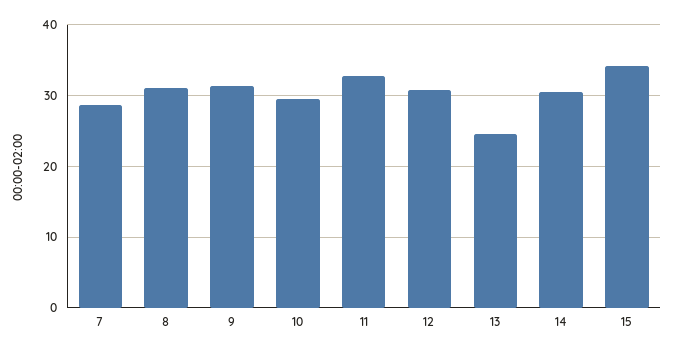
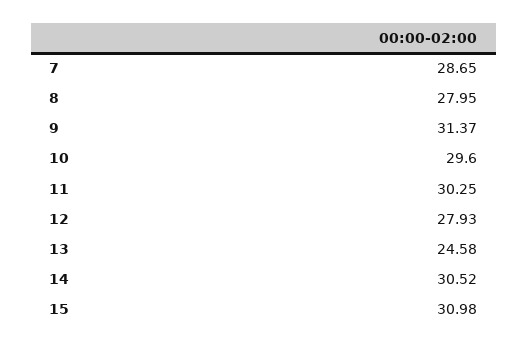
8: 31 -> 27.95
11: 33 -> 30.25
12: 31 -> 27.93
15: 34 -> 30.98

